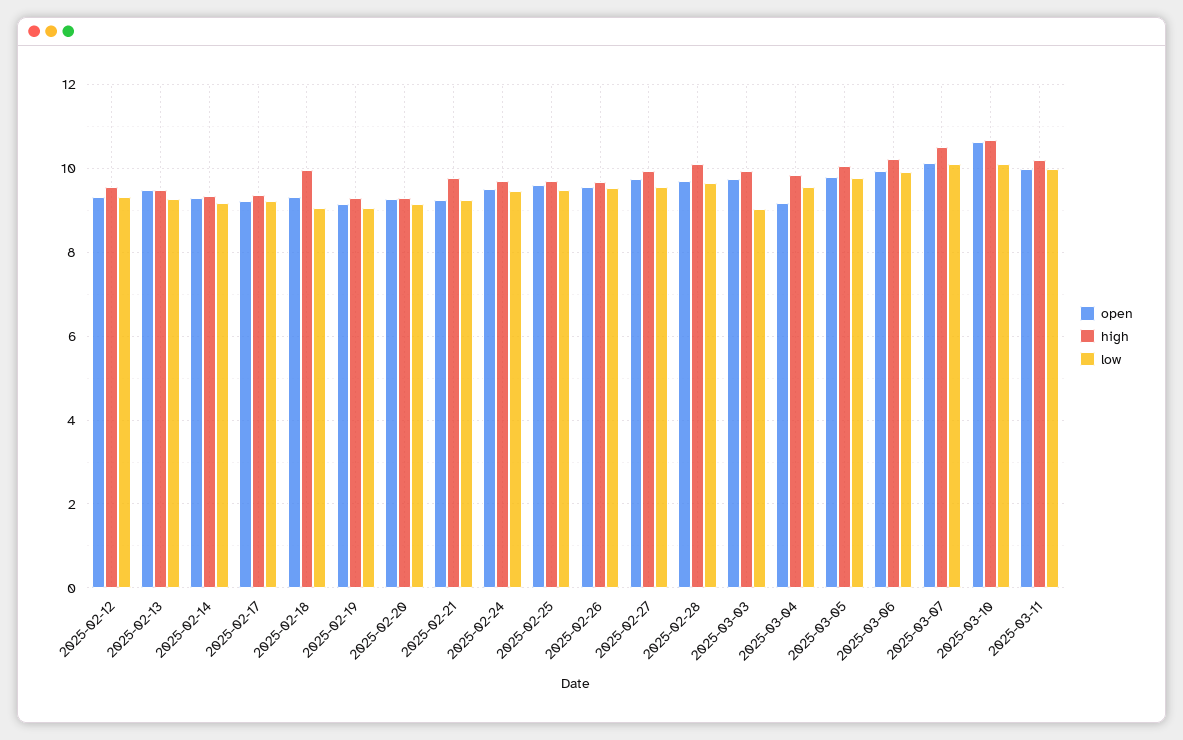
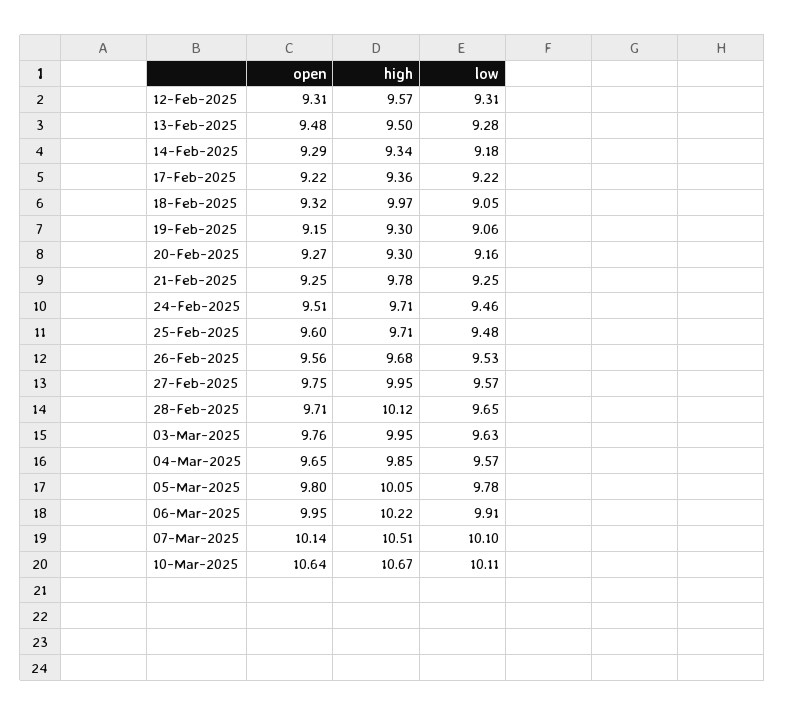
low, 2025-03-03: 9 -> 9.63
open, 2025-03-04: 9.2 -> 9.65
open, 2025-03-11: 10 -> none
high, 2025-03-11: 10.2 -> none
low, 2025-03-11: 10 -> none

